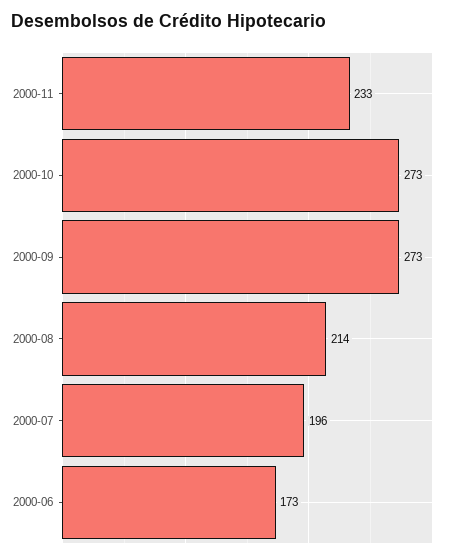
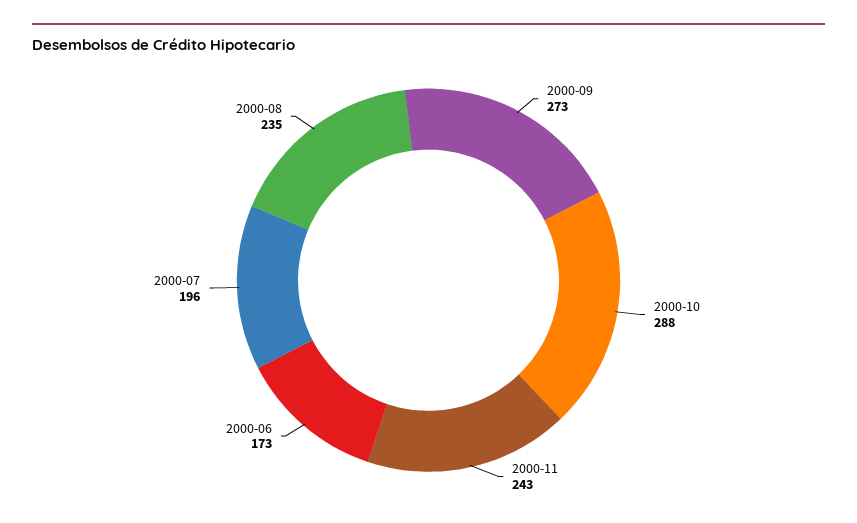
2000-11: 233 -> 243
2000-10: 273 -> 288
2000-08: 214 -> 235

